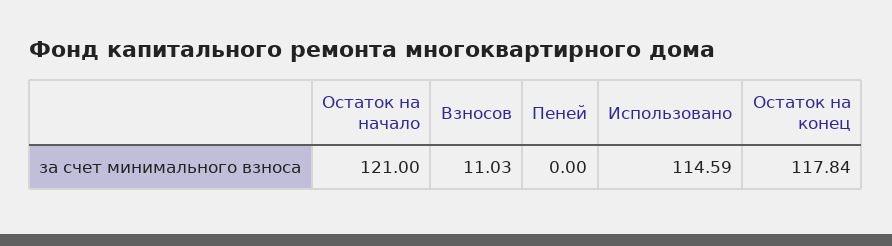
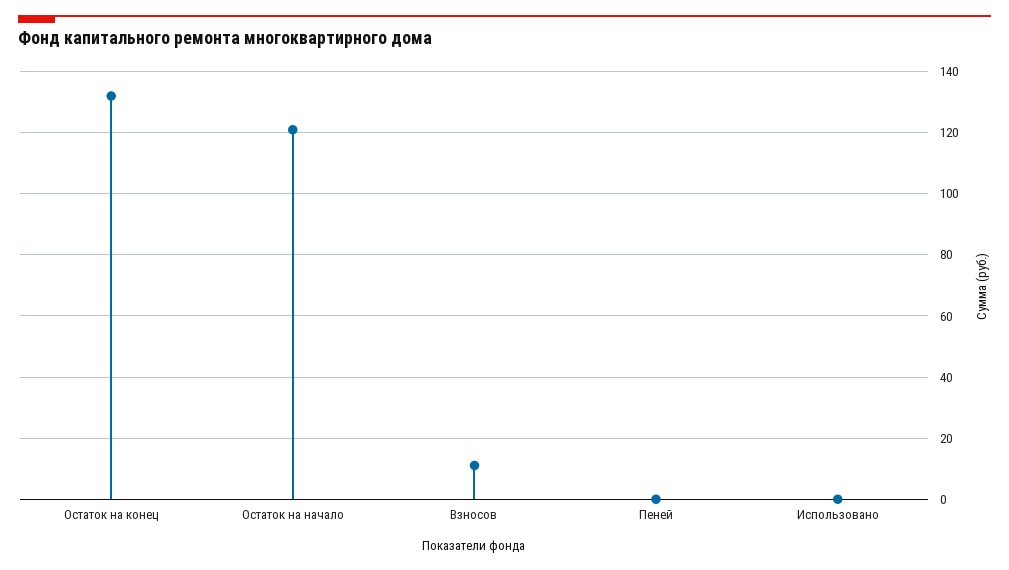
Использовано: 114.59 -> 0
Остаток на конец: 117.84 -> 132

